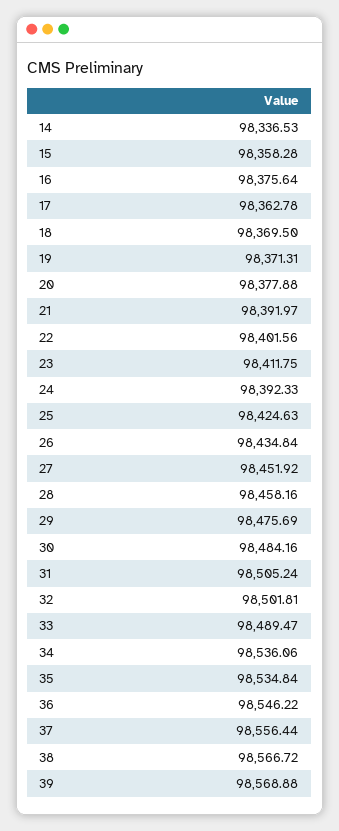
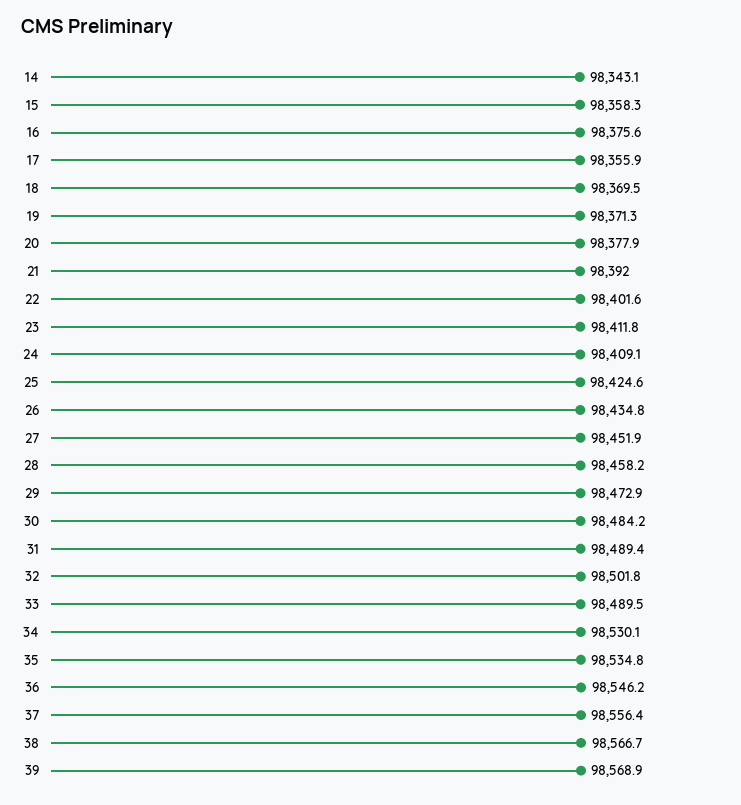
14: 98336.53 -> 98343.1
17: 98362.78 -> 98355.9
24: 98392.33 -> 98409.1
29: 98475.69 -> 98472.9
31: 98505.24 -> 98489.4
34: 98536.06 -> 98530.1

